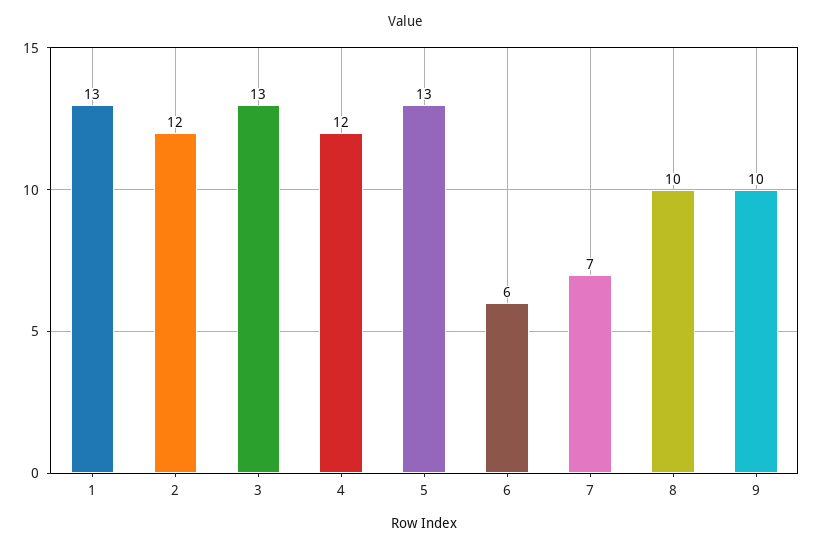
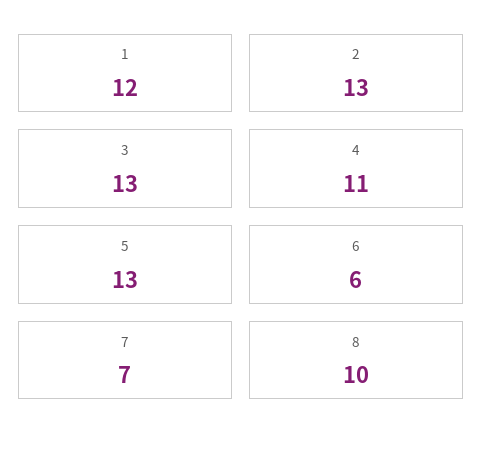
1: 13 -> 12
2: 12 -> 13
4: 12 -> 11
9: 10 -> none

